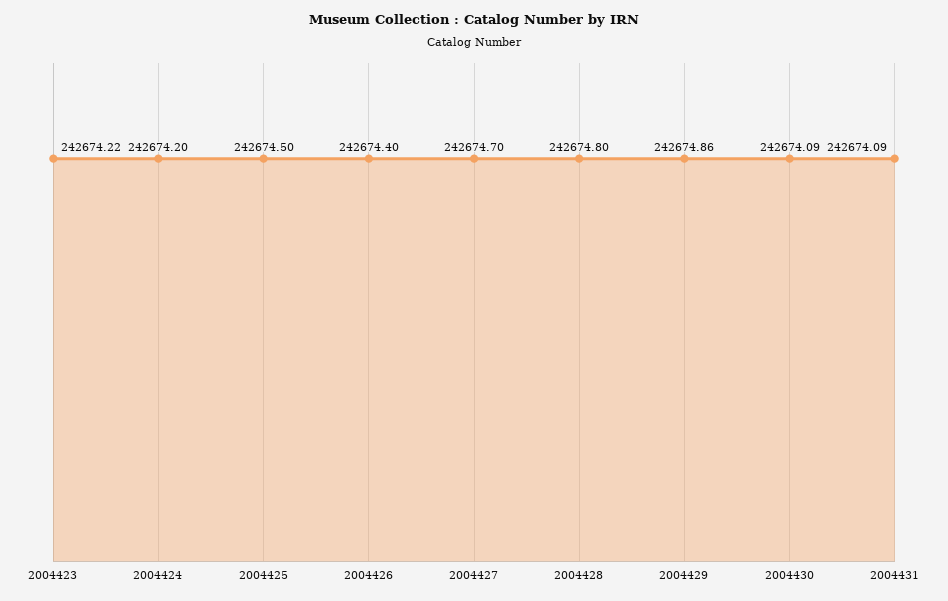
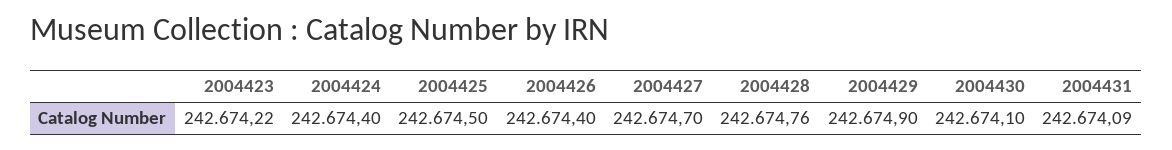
2004424: 242674.2 -> 242674.4
2004428: 242674.8 -> 242674.76
2004429: 242674.86 -> 242674.9
2004430: 242674.09 -> 242674.1

